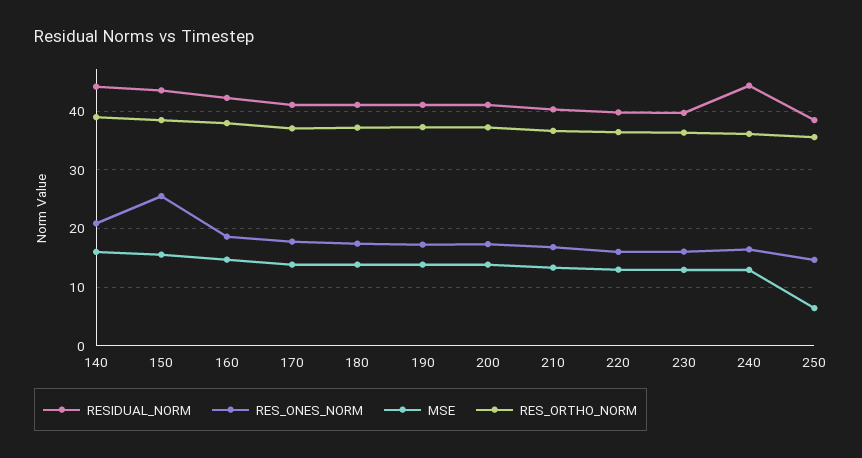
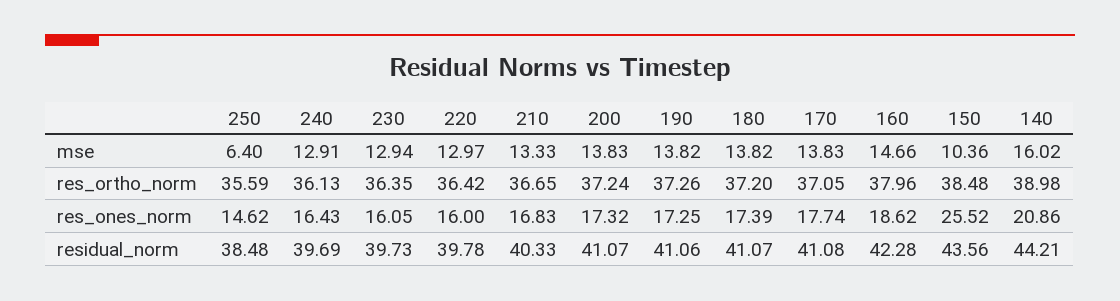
MSE, 150: 16 -> 10.36
RESIDUAL_NORM, 240: 44 -> 39.69

